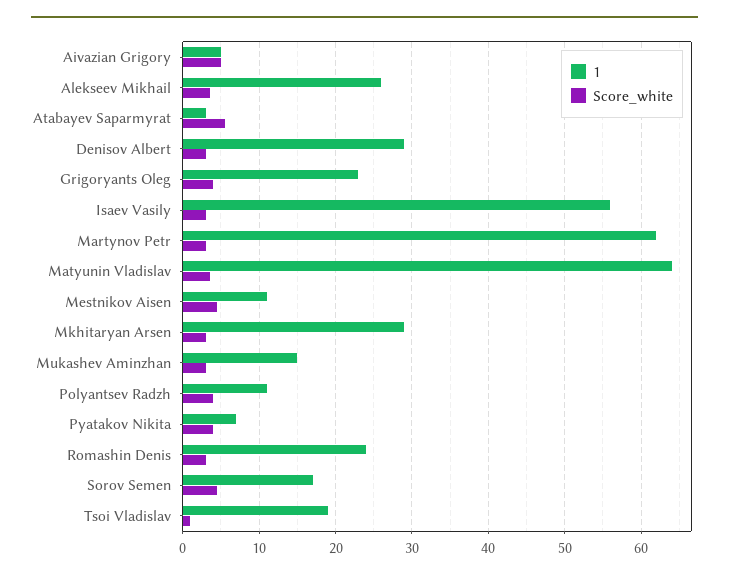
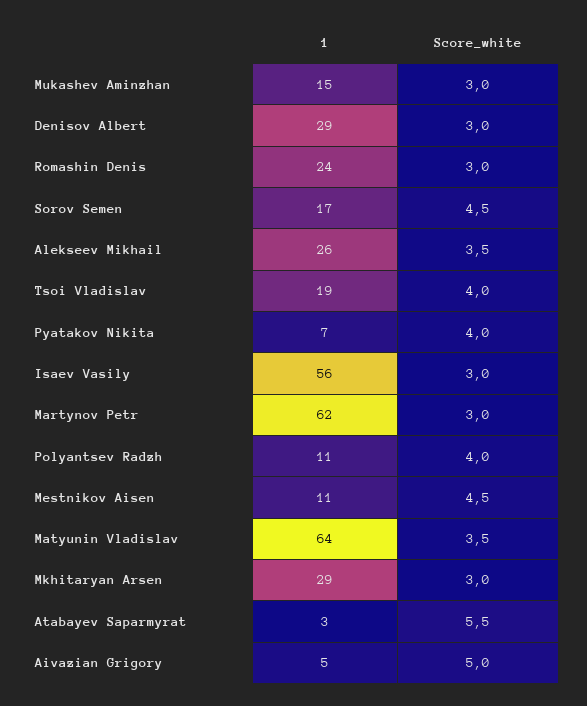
1, Grigoryants Oleg: 23 -> none
Score_white, Grigoryants Oleg: 4 -> none
Score_white, Tsoi Vladislav: 1 -> 4

